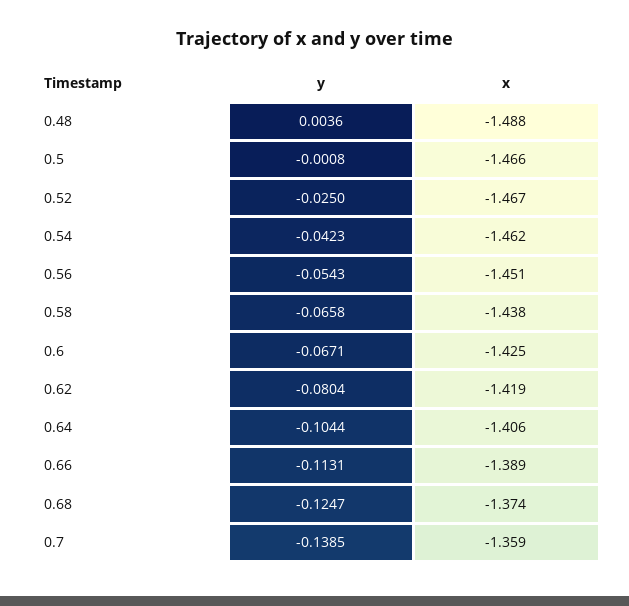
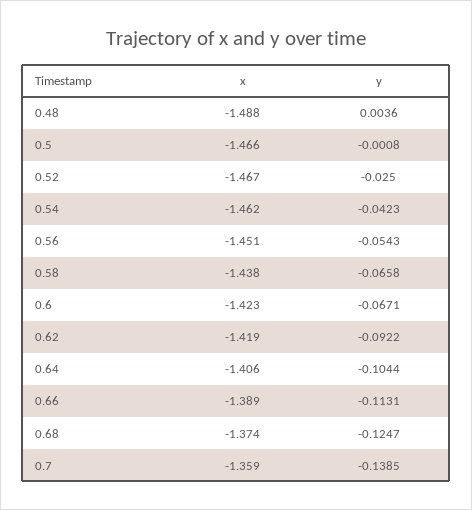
x, 0.6: -1.425 -> -1.423
y, 0.62: -0.0804 -> -0.0922

